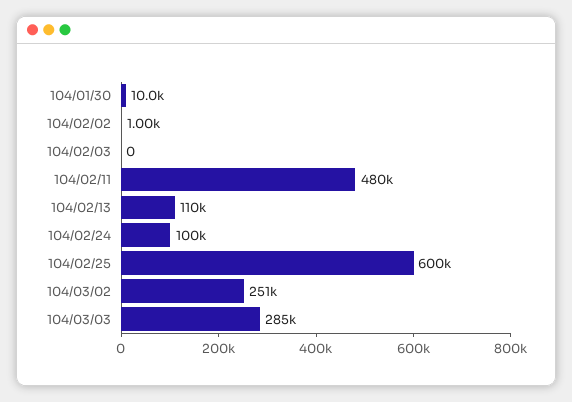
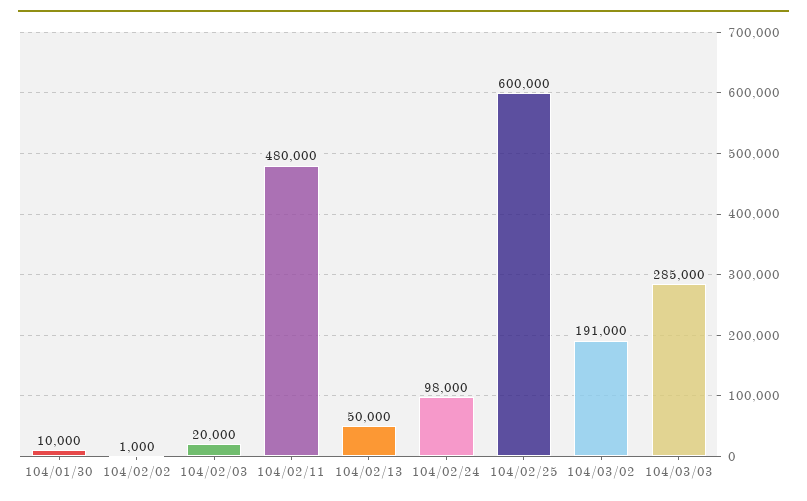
104/02/03: 0 -> 20000
104/02/13: 110000 -> 50000
104/02/24: 100000 -> 98000
104/03/02: 251000 -> 191000

